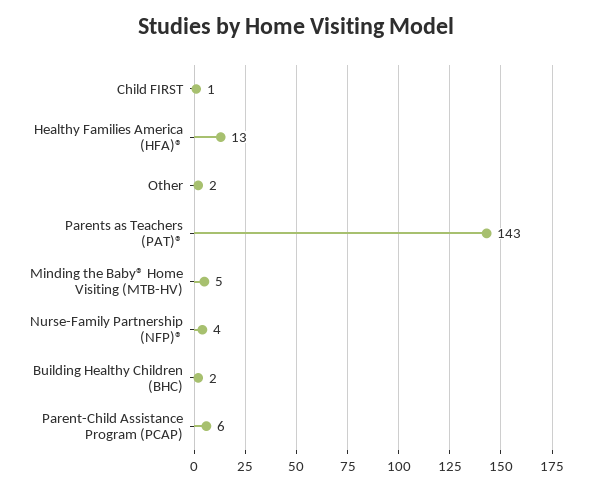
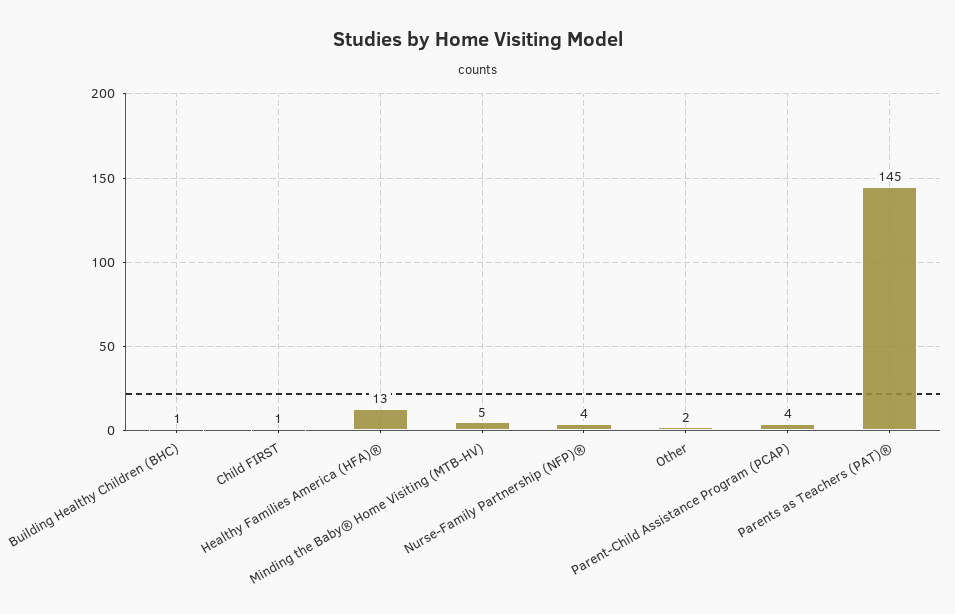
Parents as Teachers (PAT)®: 143 -> 145
Building Healthy Children (BHC): 2 -> 1
Parent-Child Assistance Program (PCAP): 6 -> 4

